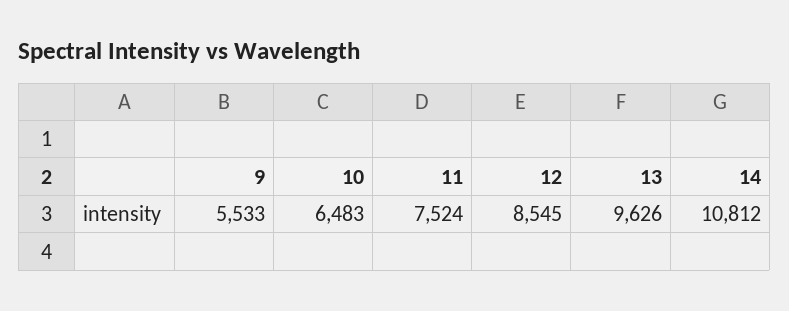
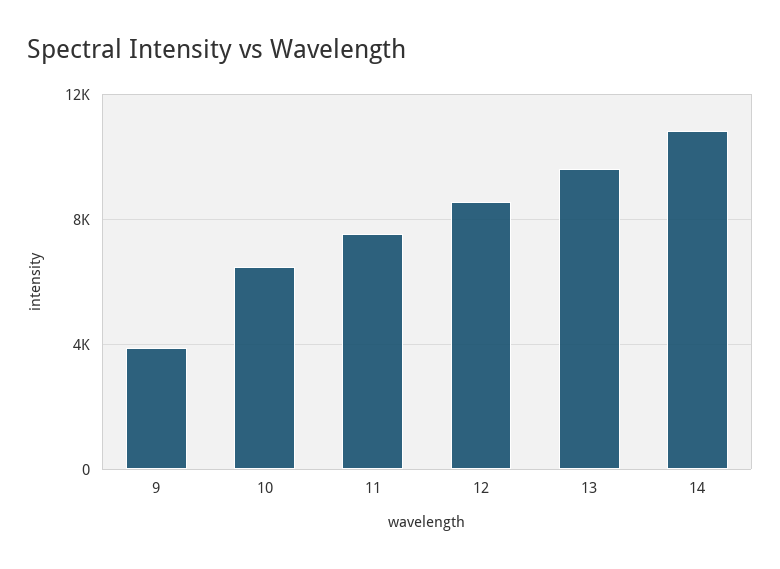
9: 5533 -> 4000

